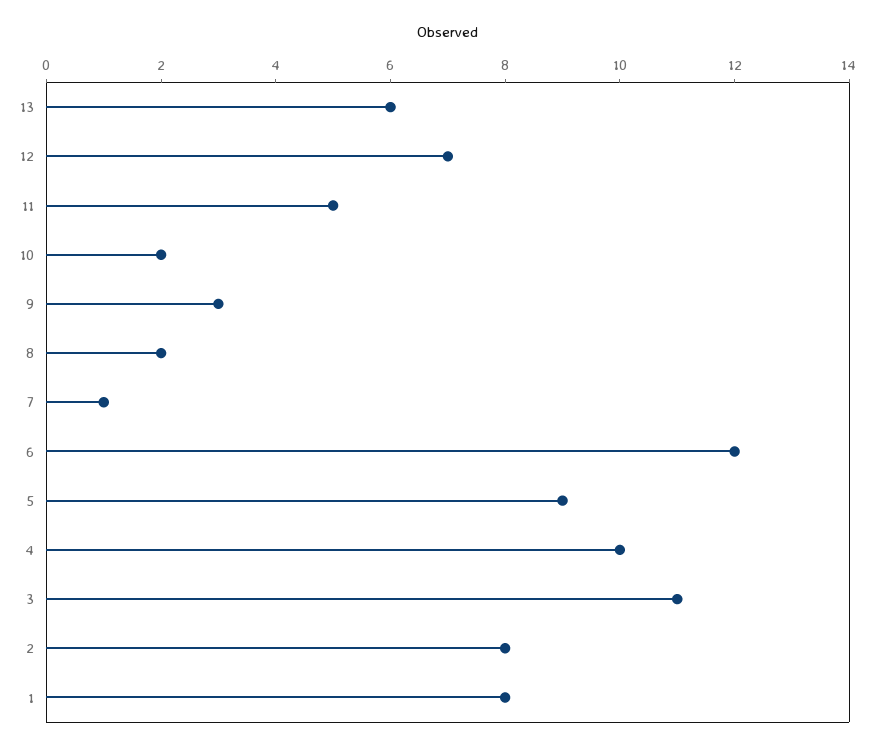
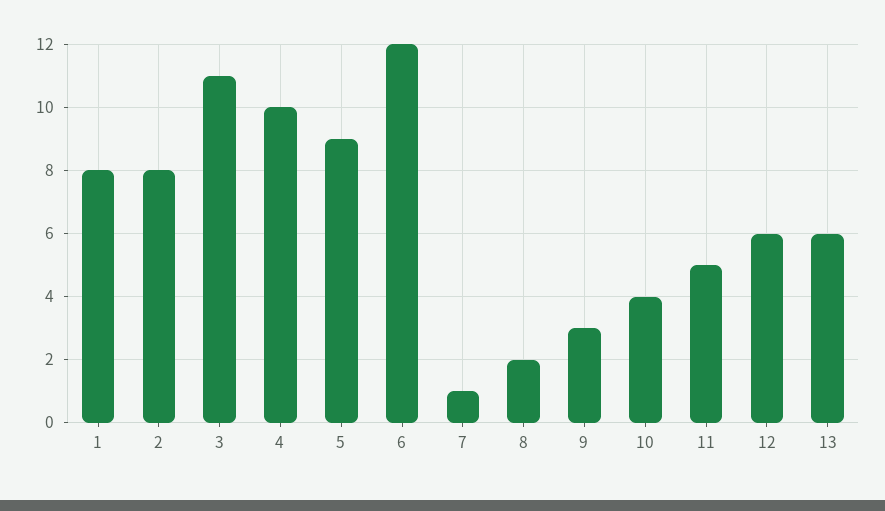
12: 7 -> 6
10: 2 -> 4

